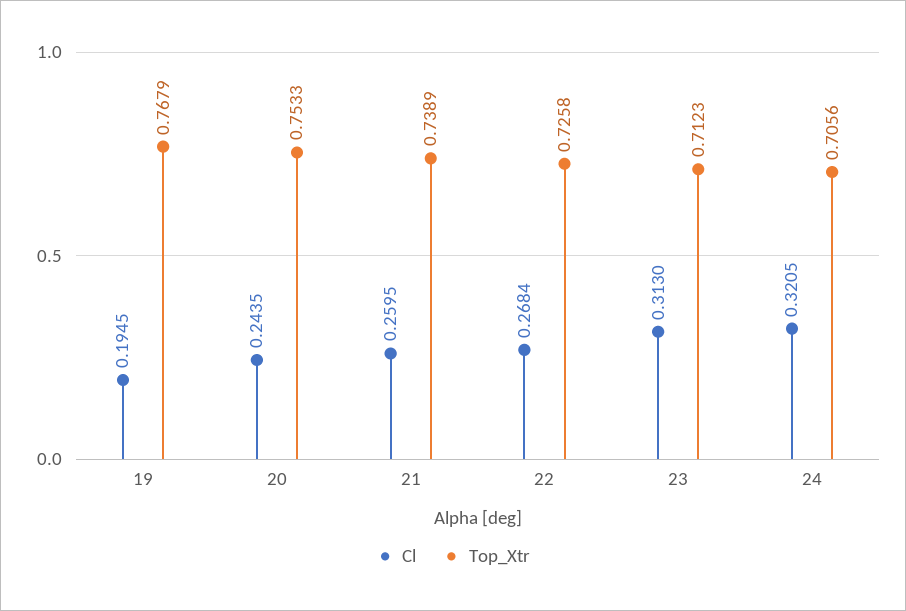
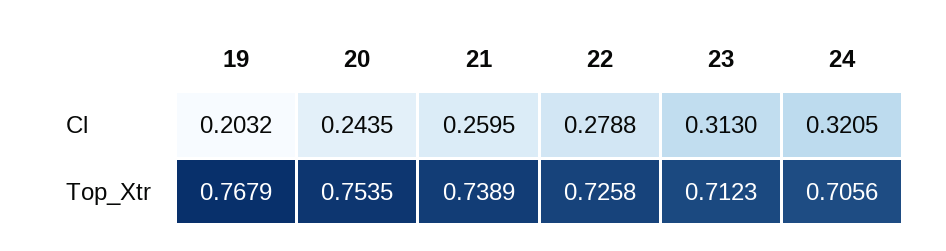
Cl, 19: 0.1945 -> 0.2032
Top_Xtr, 20: 0.7533 -> 0.7535
Cl, 22: 0.2684 -> 0.2788

